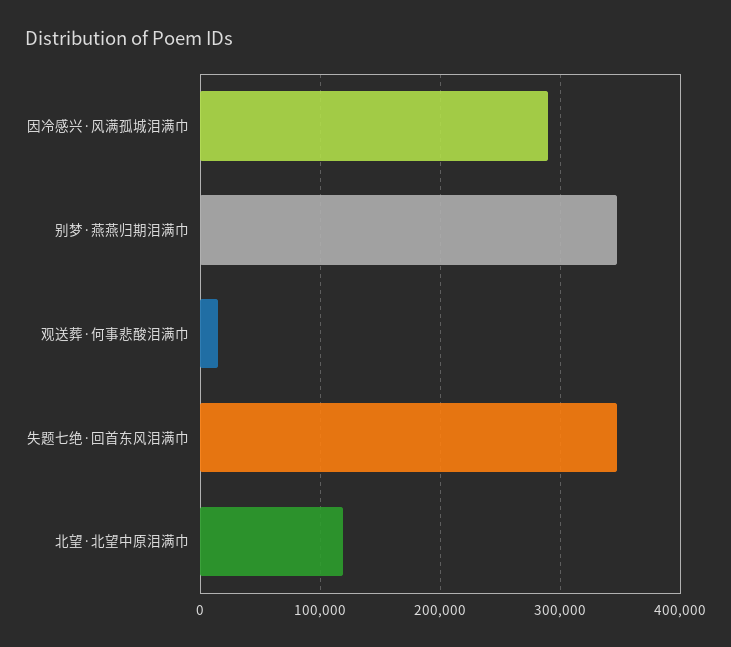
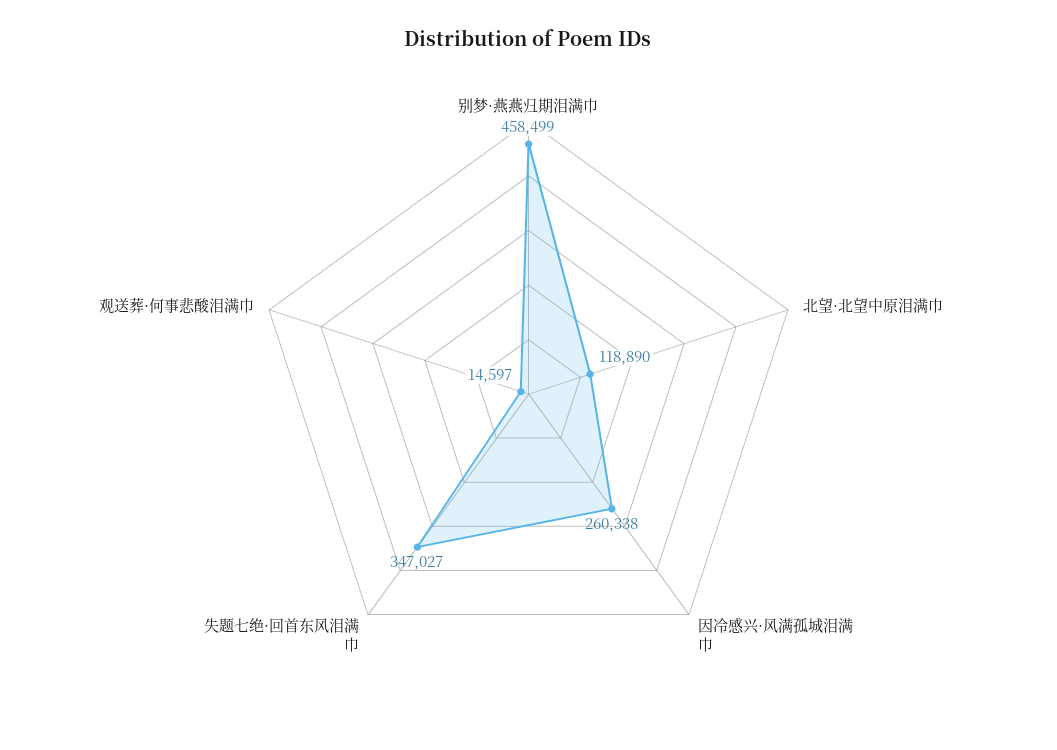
因冷感兴·风满孤城泪满巾: 290000 -> 260338
别梦·燕燕归期泪满巾: 350000 -> 458499

